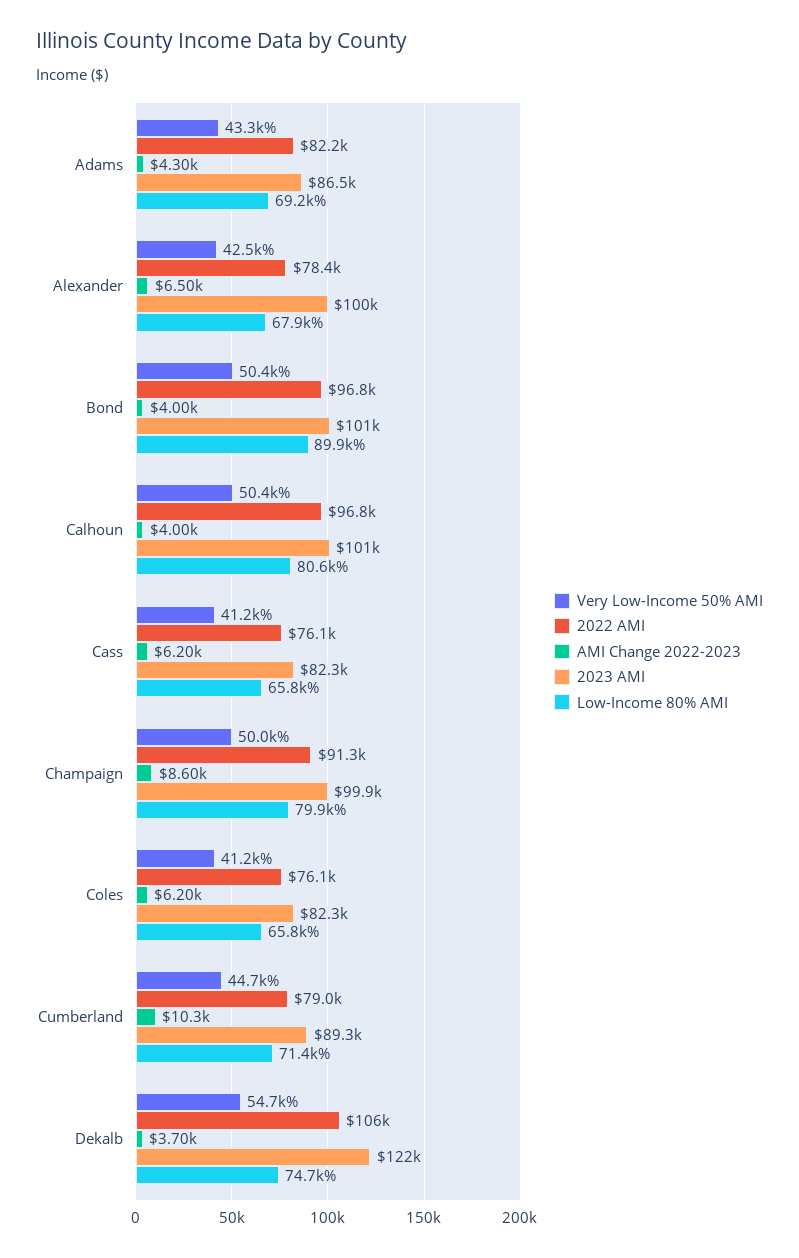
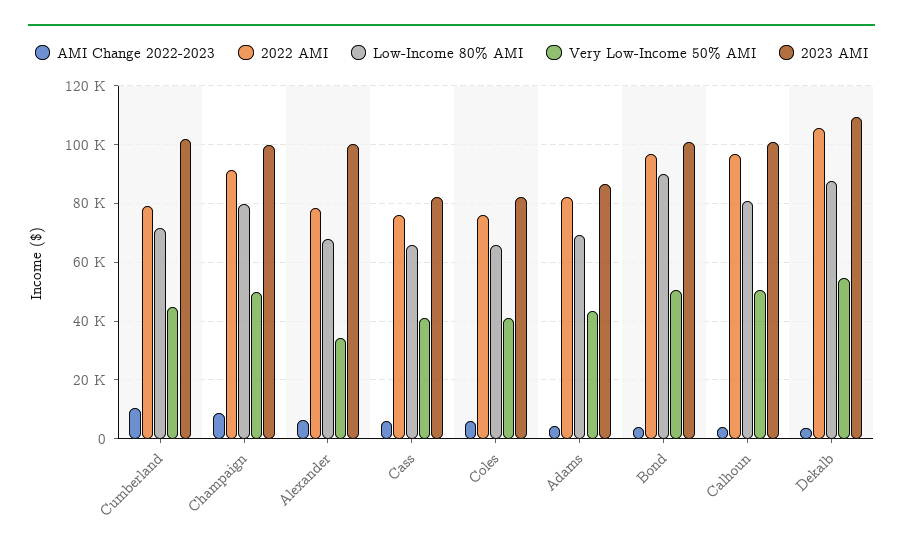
Very Low-Income 50% AMI, Alexander: 42500 -> 35000
2023 AMI, Cumberland: 89300 -> 102500
2023 AMI, Dekalb: 122000 -> 110000
Low-Income 80% AMI, Dekalb: 74700 -> 87500

